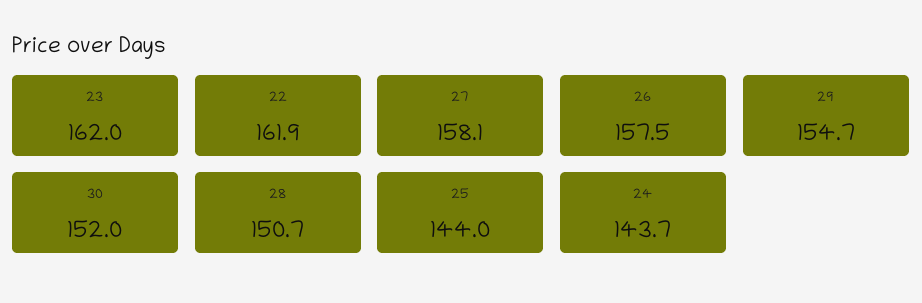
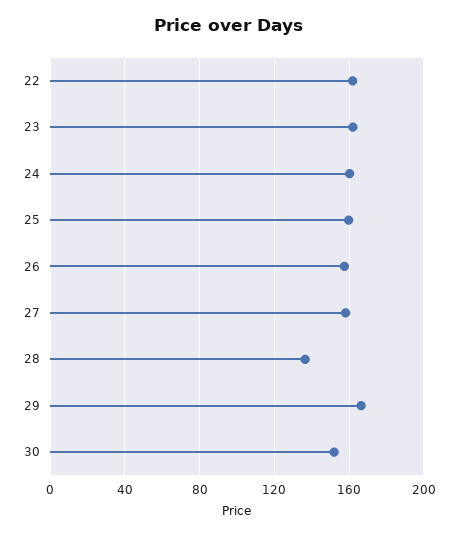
29: 154.7 -> 165
28: 150.7 -> 135
25: 144 -> 160
24: 143.7 -> 160

